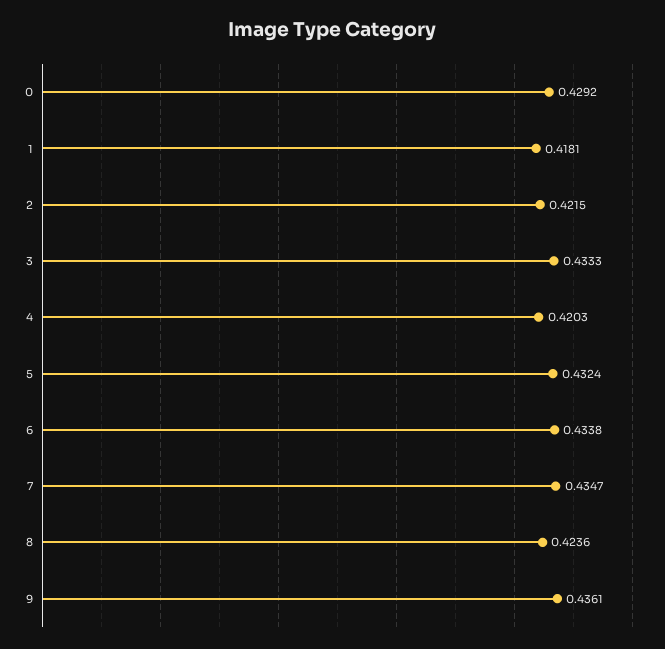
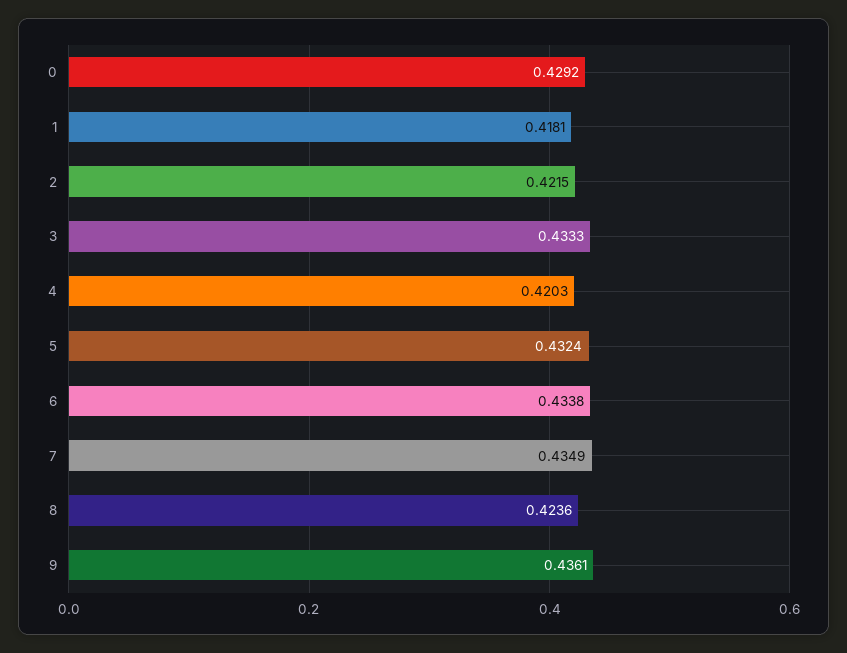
7: 0.4347 -> 0.4349

